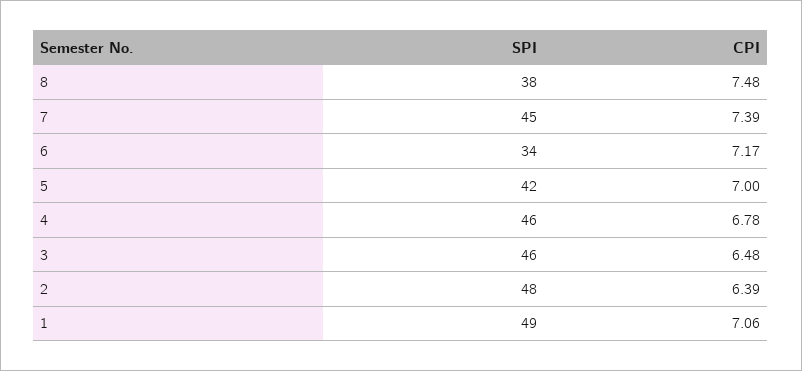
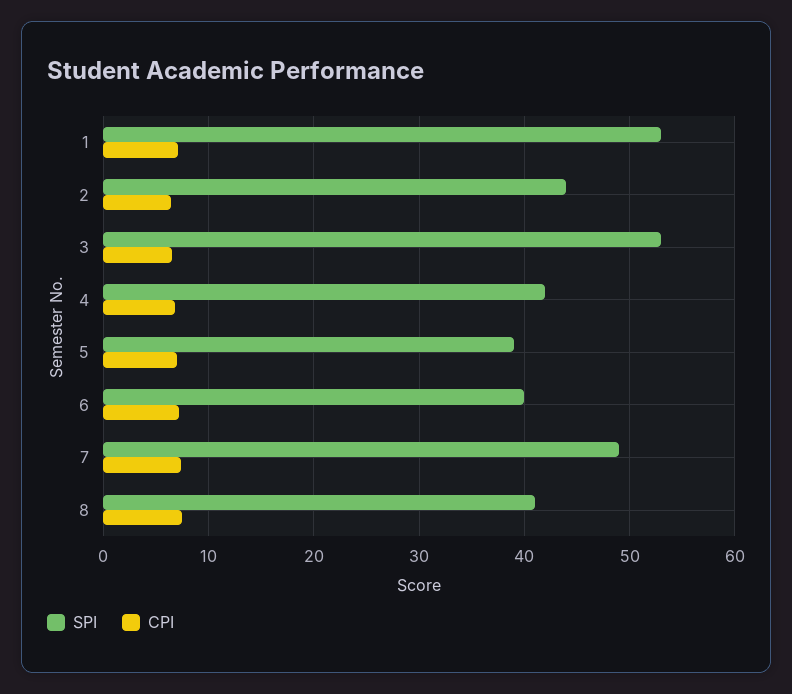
SPI, 8: 38 -> 41
SPI, 7: 45 -> 49
SPI, 6: 34 -> 40
SPI, 5: 42 -> 39
SPI, 4: 46 -> 42
SPI, 3: 46 -> 53
SPI, 2: 48 -> 44
SPI, 1: 49 -> 53

